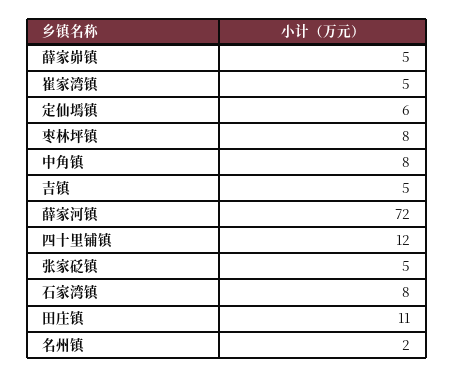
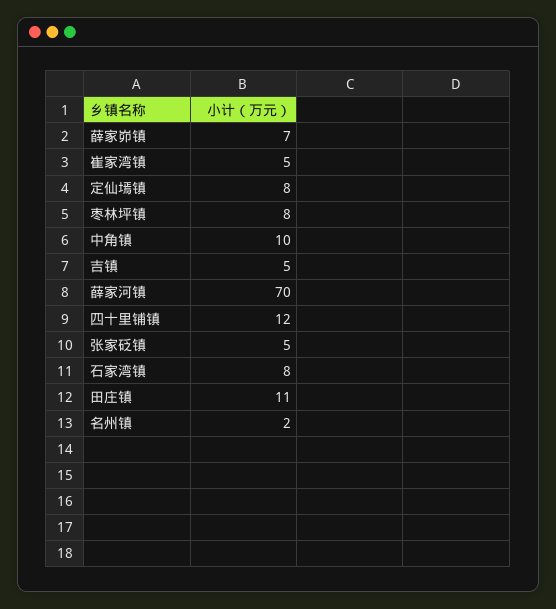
薛家峁镇: 5 -> 7
定仙墕镇: 6 -> 8
中角镇: 8 -> 10
薛家河镇: 72 -> 70

